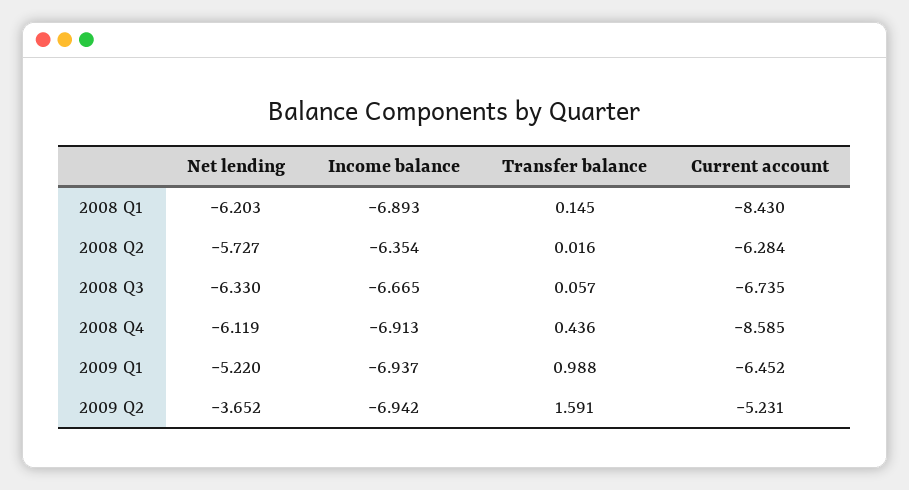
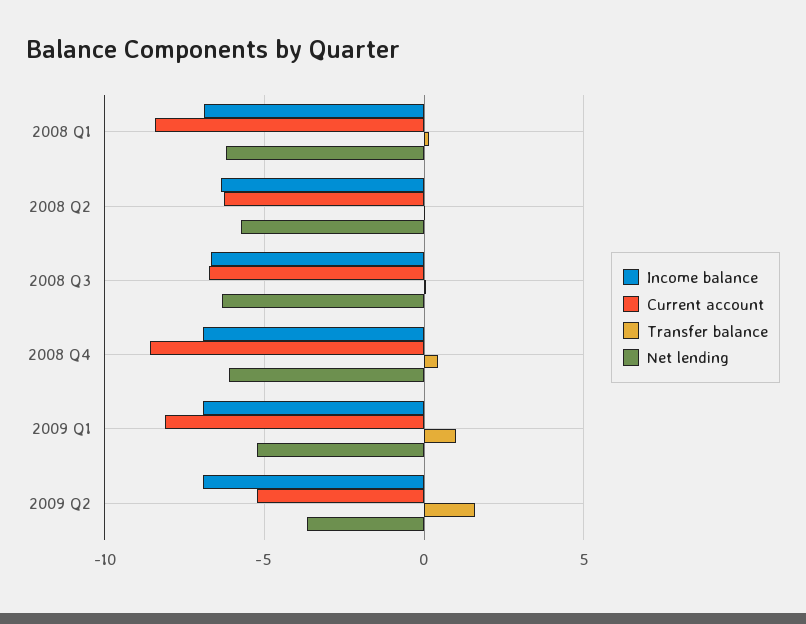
Current account, 2009 Q1: -6.452 -> -8

